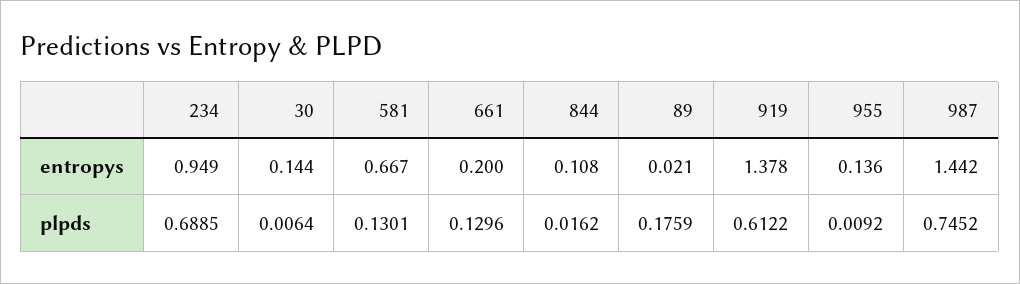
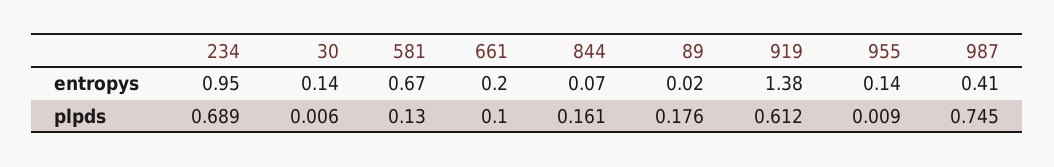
844, entropys: 0.108 -> 0.07
987, entropys: 1.442 -> 0.41
661, plpds: 0.1296 -> 0.1
844, plpds: 0.0162 -> 0.161

